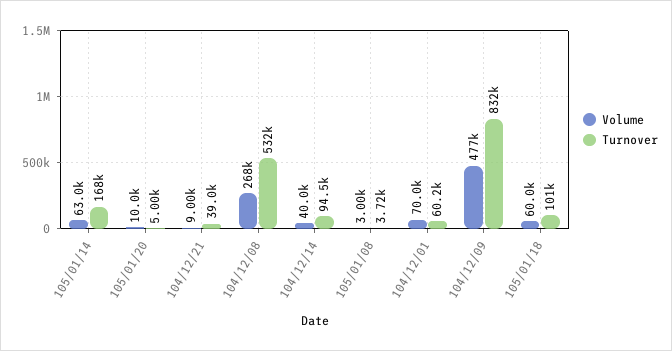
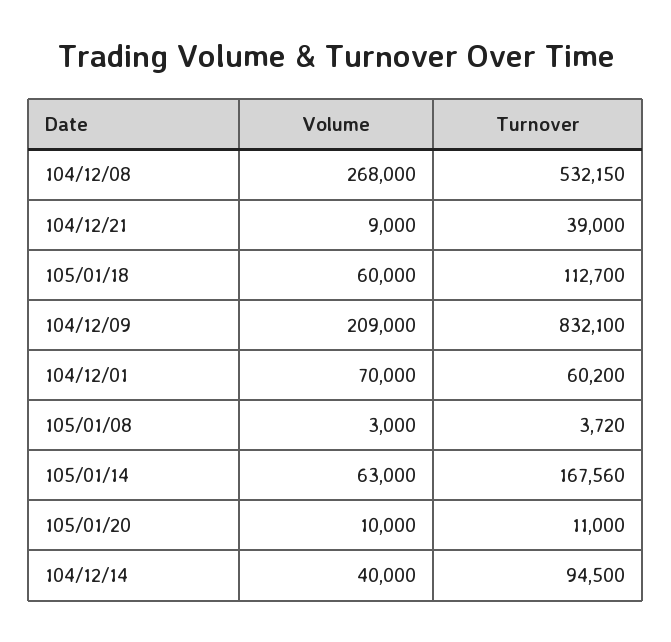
Turnover, 105/01/20: 5000 -> 11000
Volume, 104/12/09: 477000 -> 209000
Turnover, 105/01/18: 101000 -> 112700

